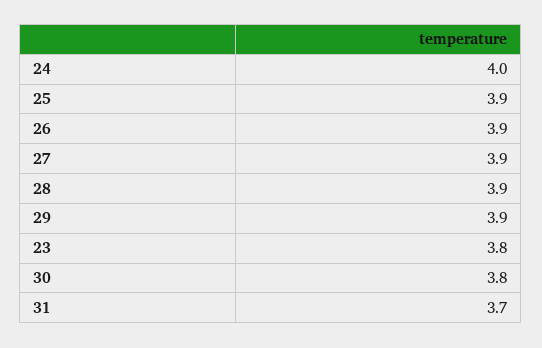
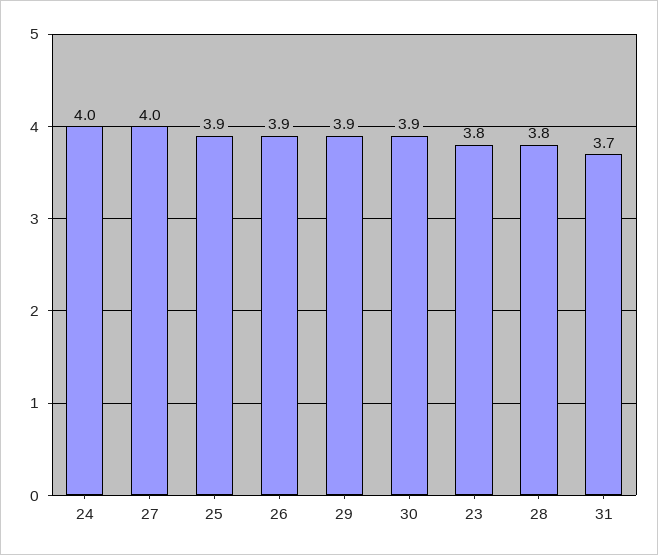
27: 3.9 -> 4
28: 3.9 -> 3.8
30: 3.8 -> 3.9

